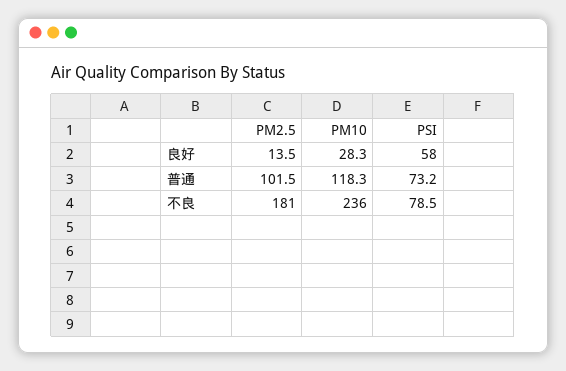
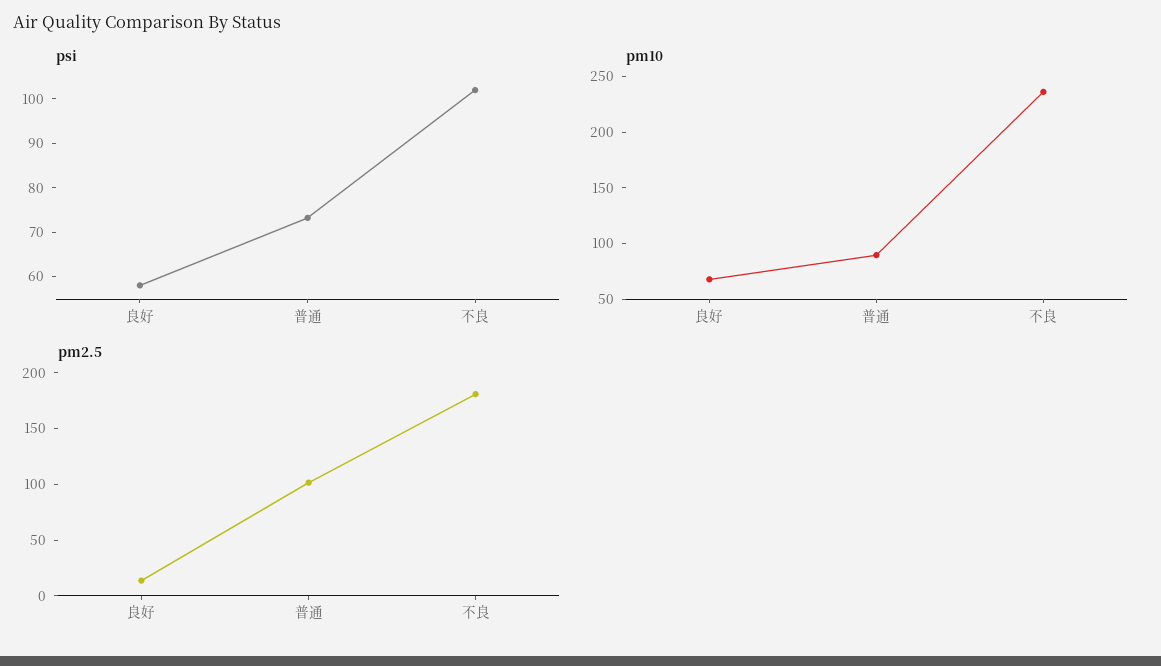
PM10, 良好: 28.3 -> 70
PM10, 普通: 118.3 -> 90
PSI, 不良: 78.5 -> 102

